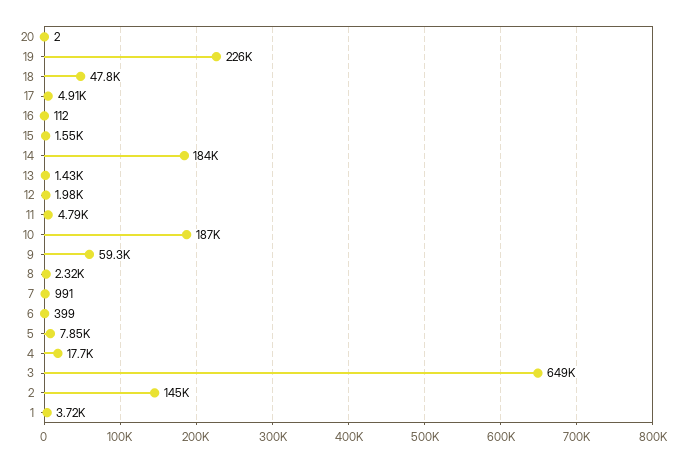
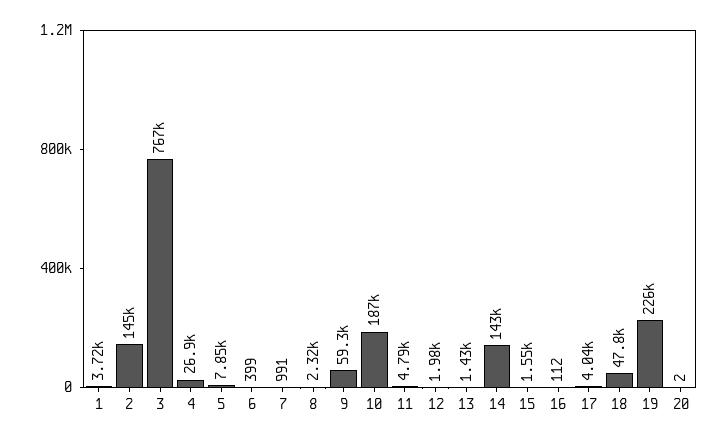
17: 4910 -> 4040
14: 184000 -> 143000
4: 17700 -> 26900
3: 649000 -> 767000

